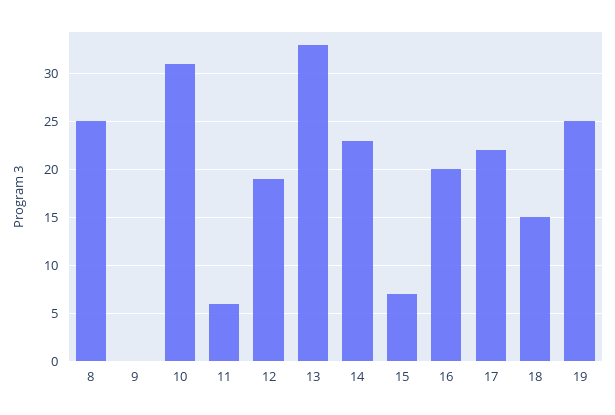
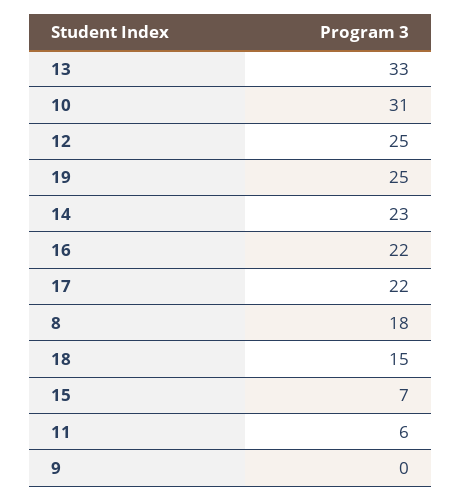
8: 25 -> 18
12: 19 -> 25
16: 20 -> 22

